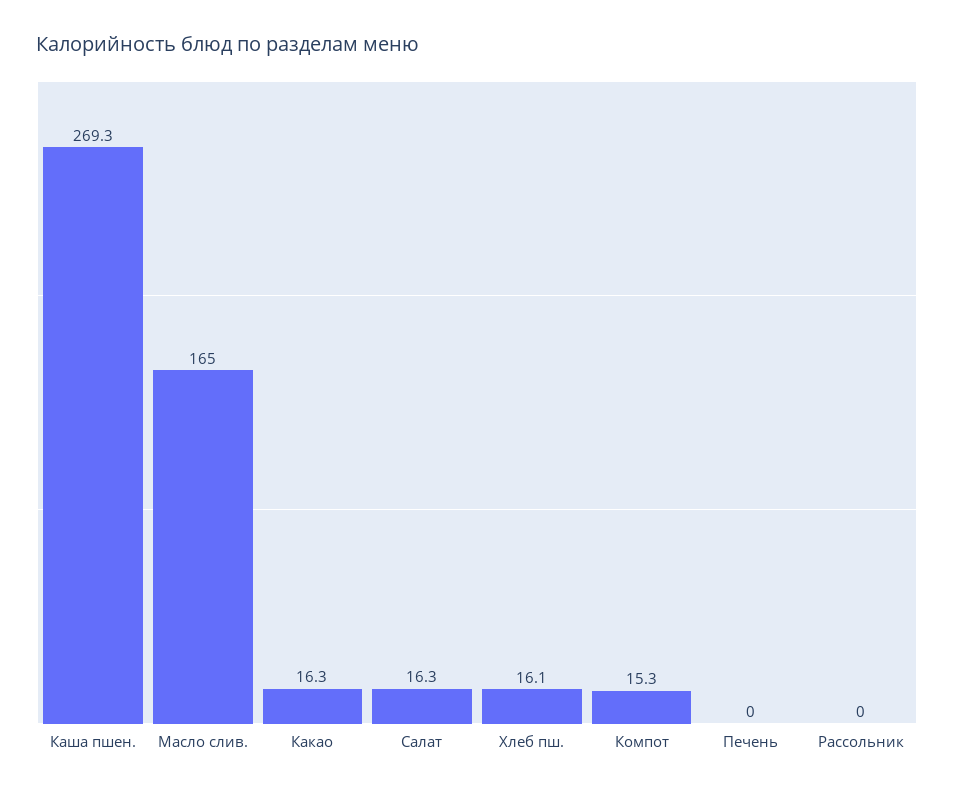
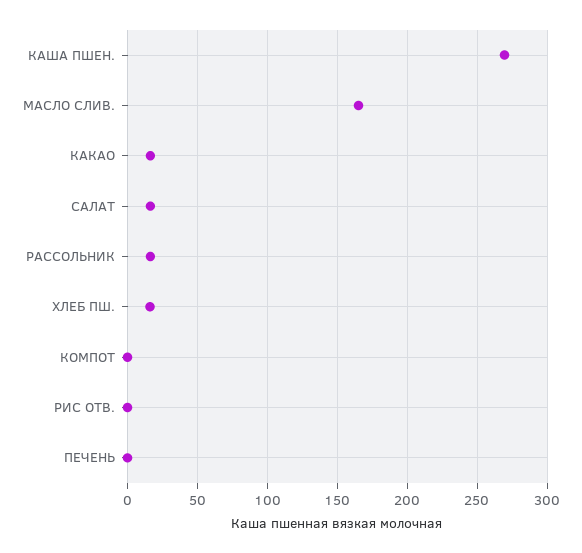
Компот: 15.3 -> 0
Рассольник: 0 -> 15
РИС ОТВ.: none -> 0

